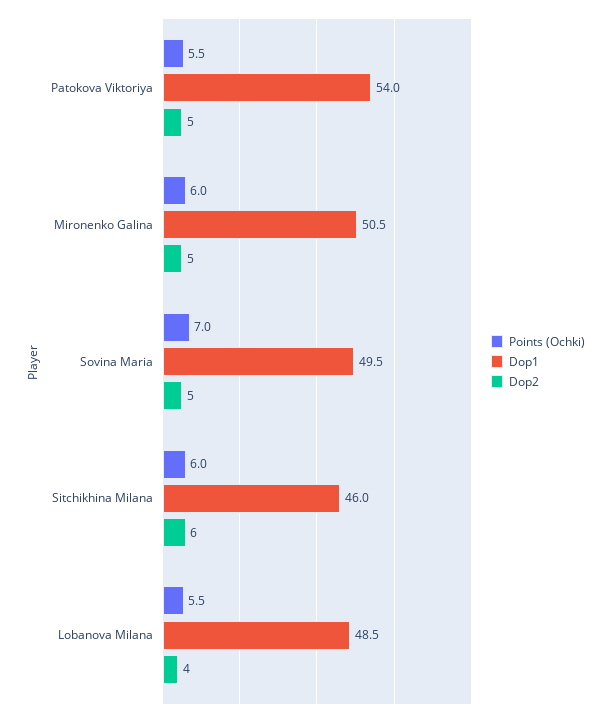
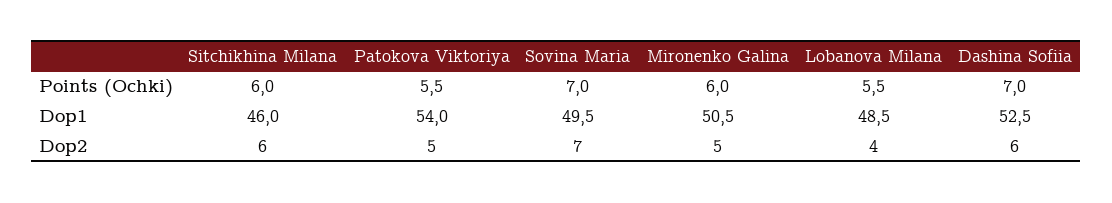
Dop2, Sovina Maria: 5 -> 7
Points (Ochki), Dashina Sofiia: none -> 7
Dop1, Dashina Sofiia: none -> 52.5
Dop2, Dashina Sofiia: none -> 6

